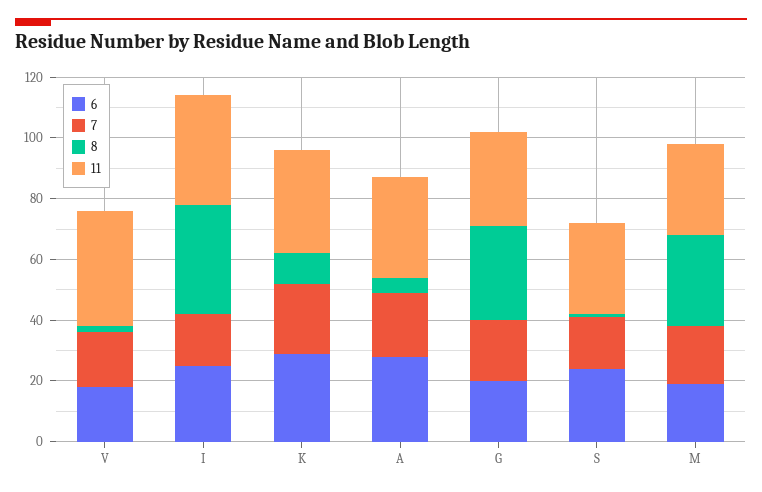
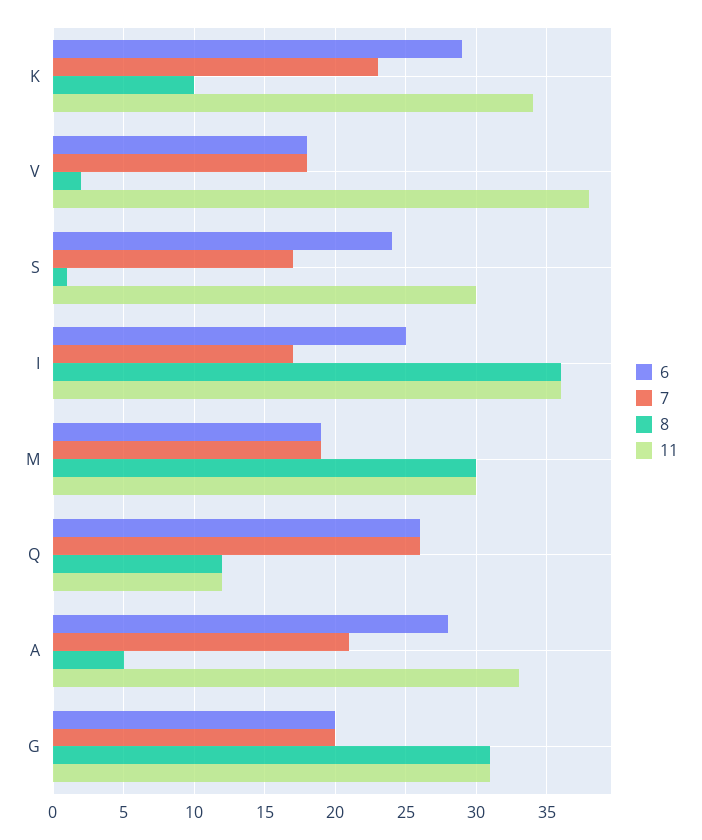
6, Q: none -> 26
7, Q: none -> 26
8, Q: none -> 12
11, Q: none -> 12

